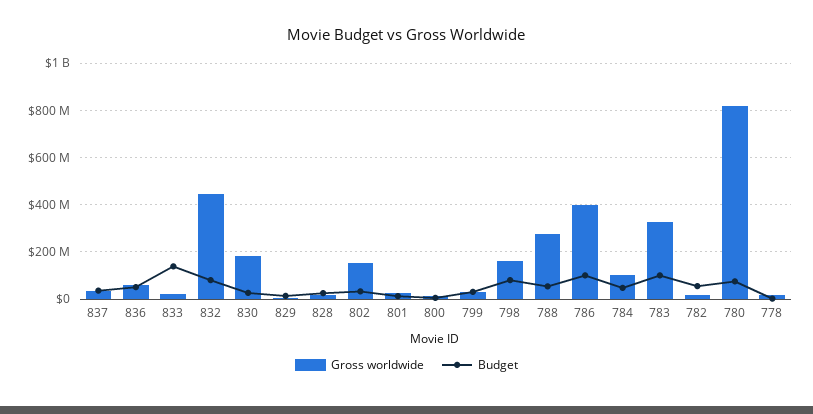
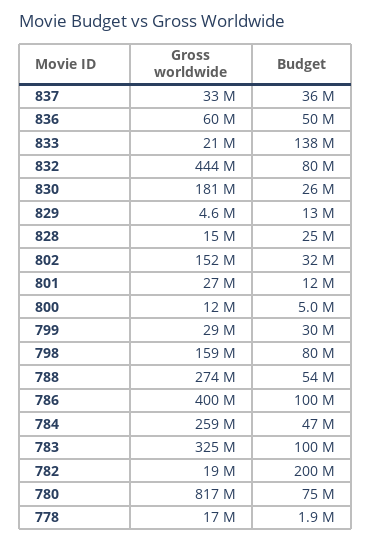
Gross worldwide, 784: 100000000 -> 259000000
Budget, 782: 50000000 -> 200000000

